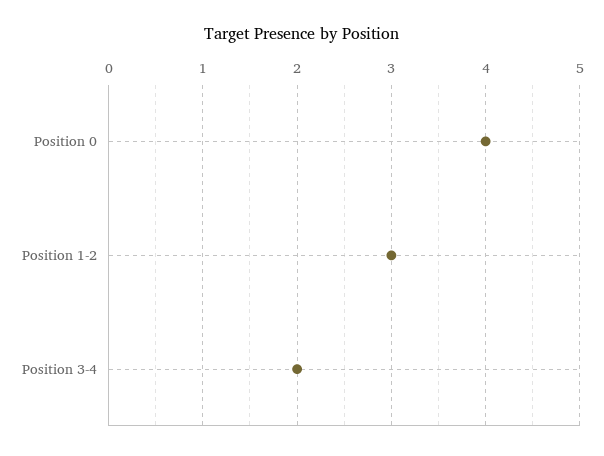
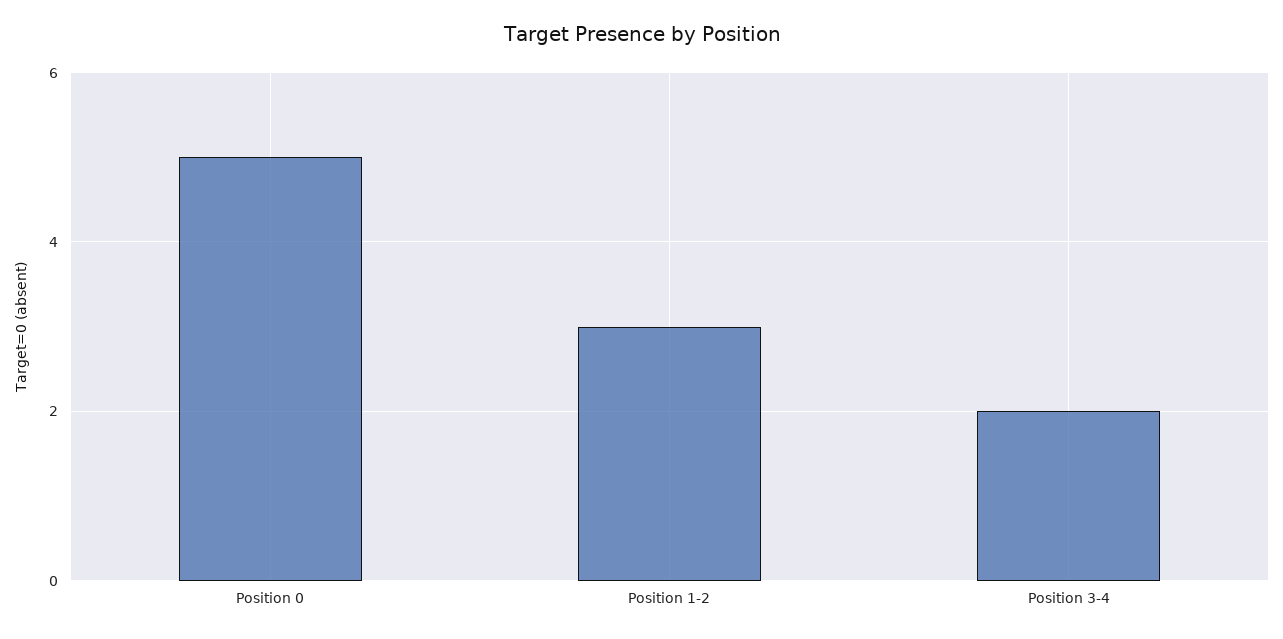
Position 0: 4 -> 5

